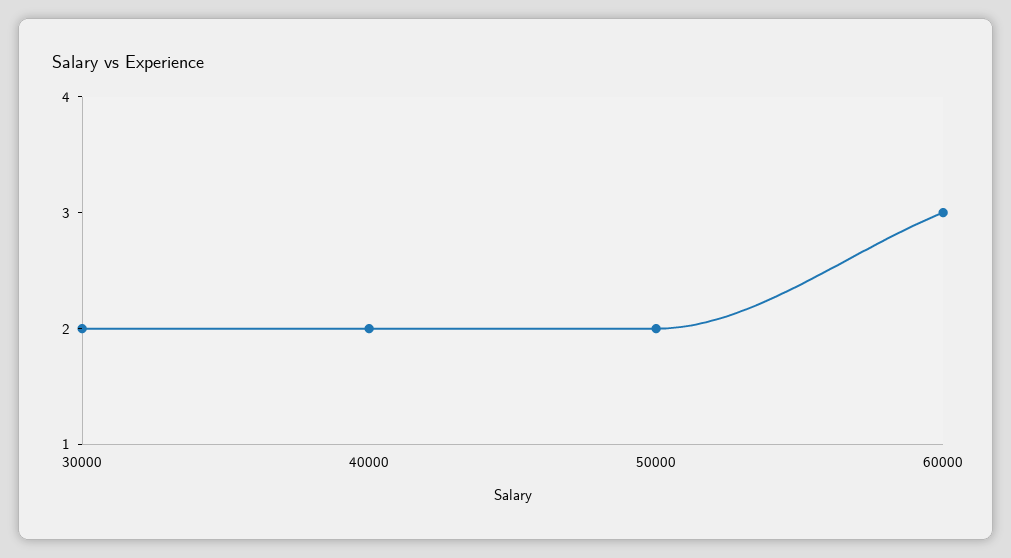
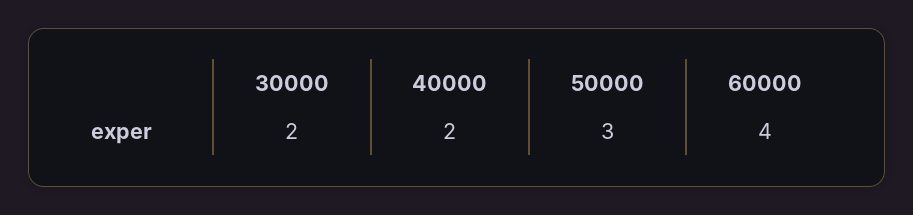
50000: 2 -> 3
60000: 3 -> 4

